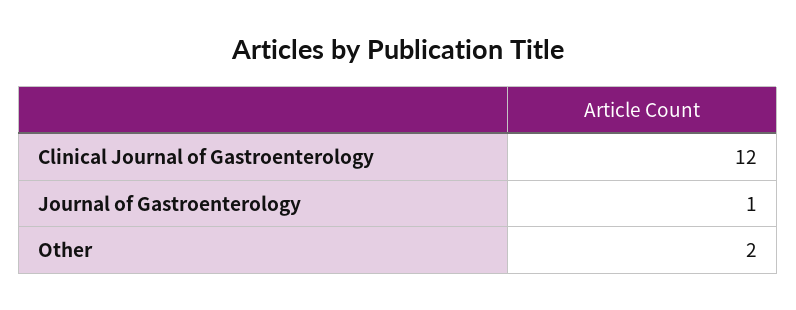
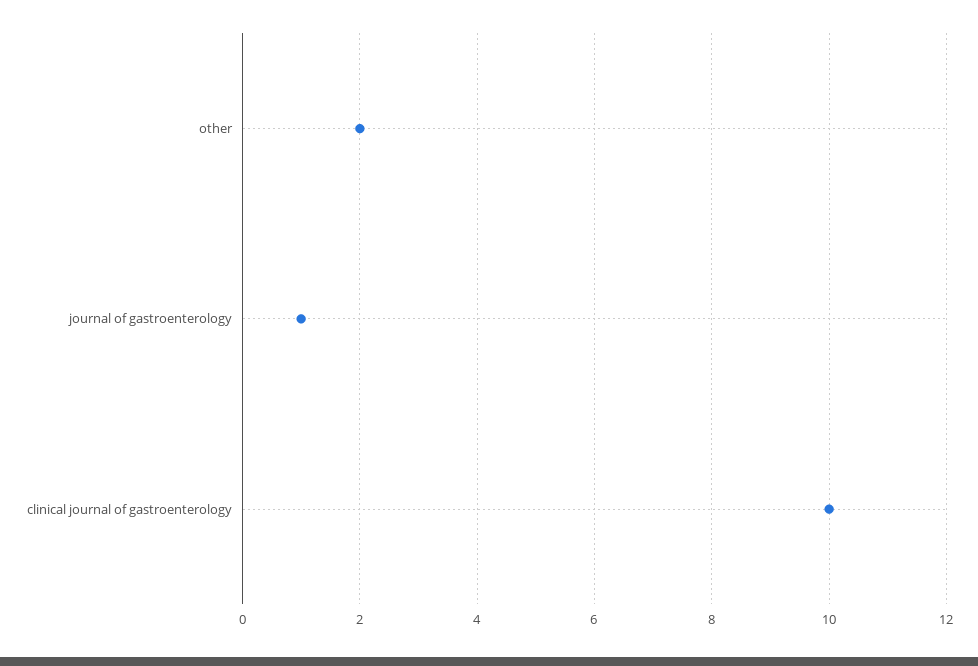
Clinical Journal of Gastroenterology: 12 -> 10

